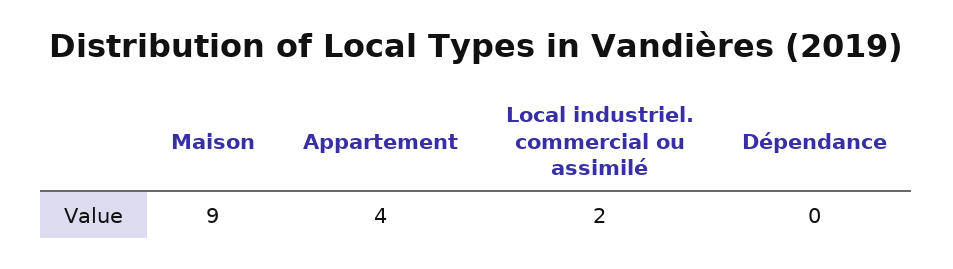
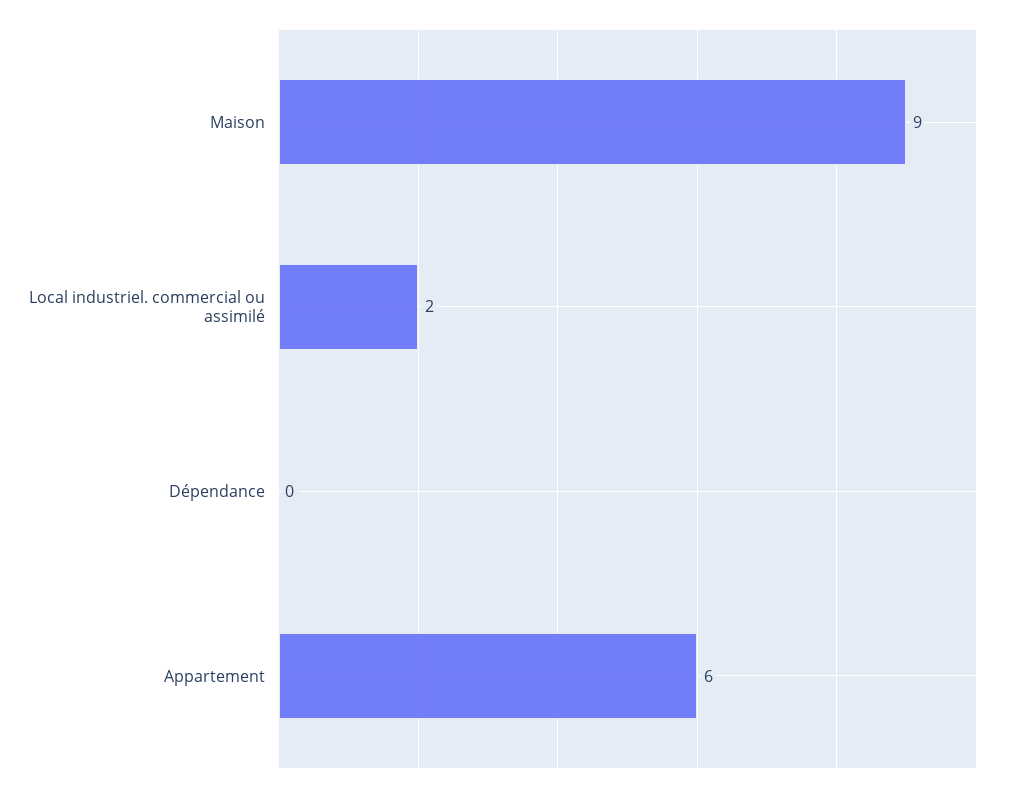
Appartement: 4 -> 6

